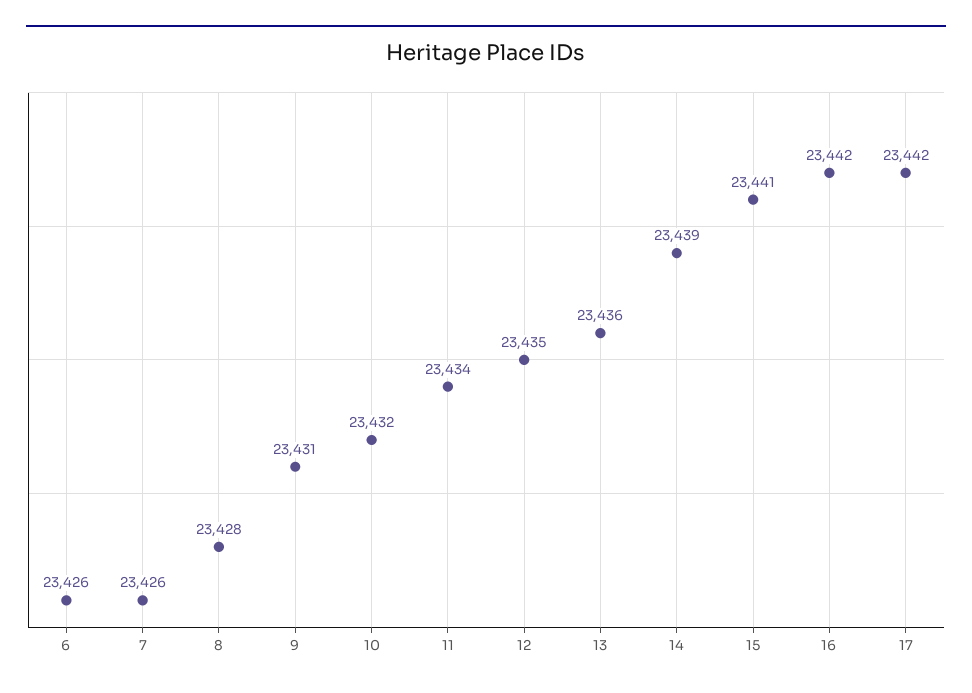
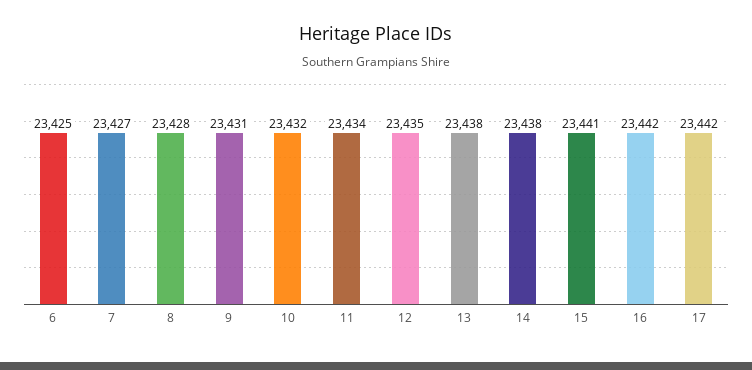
6: 23426 -> 23425
7: 23426 -> 23427
13: 23436 -> 23438
14: 23439 -> 23438

